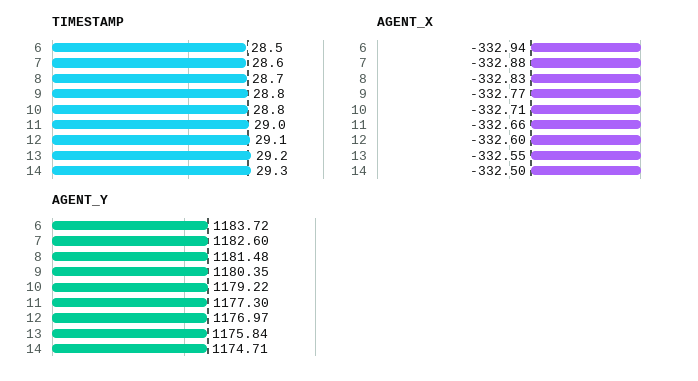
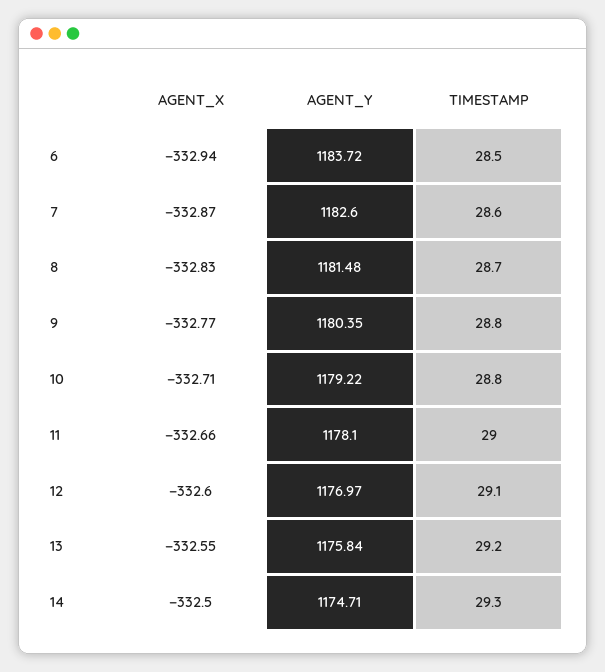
AGENT_X, 7: -332.88 -> -332.87
AGENT_Y, 11: 1177.3 -> 1178.1

